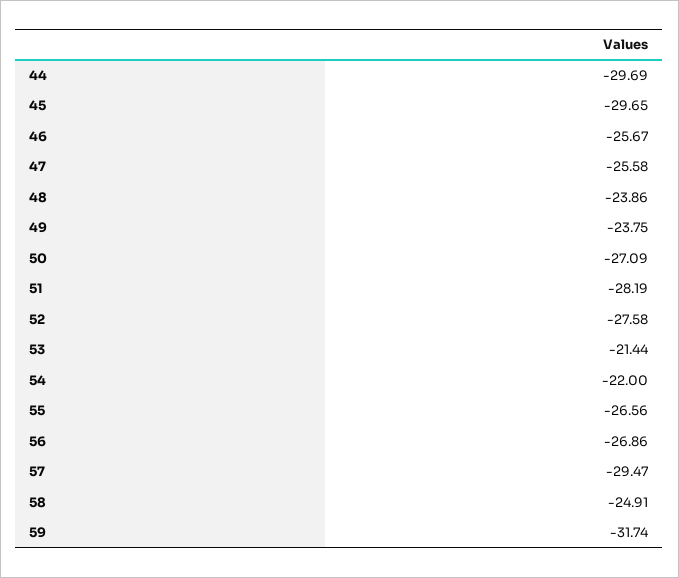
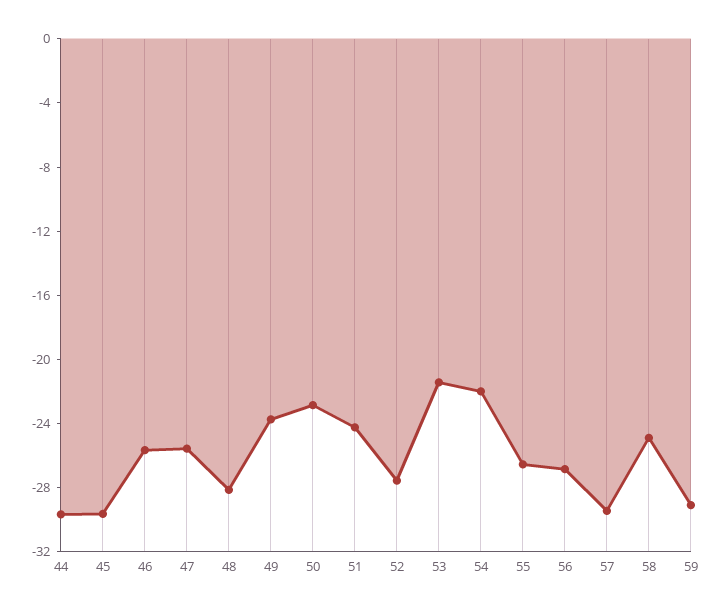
48: -23.86 -> -28
50: -27.09 -> -23
51: -28.19 -> -24
59: -31.74 -> -29

